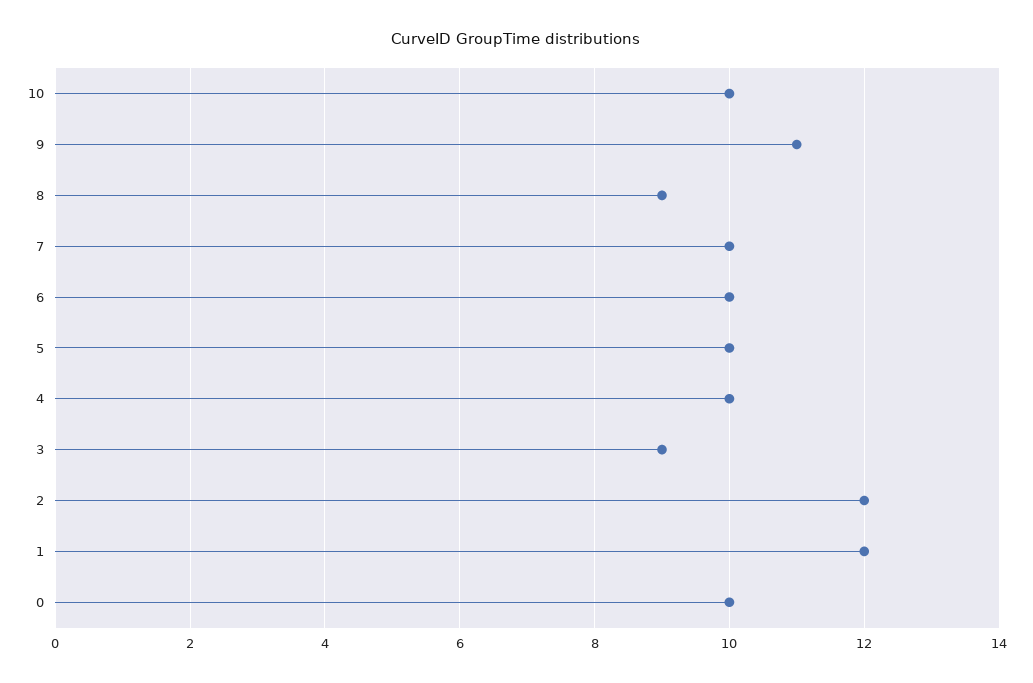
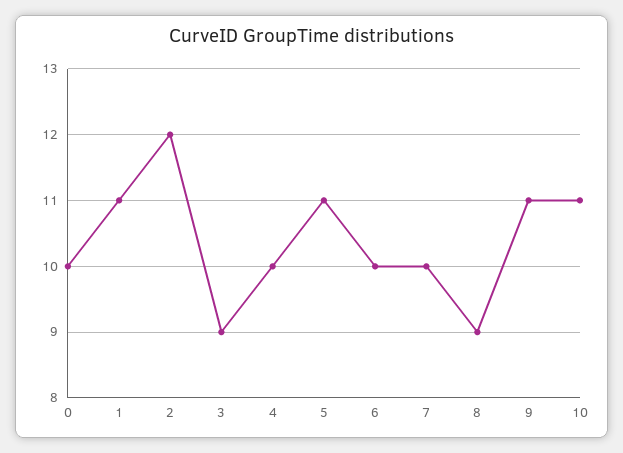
10: 10 -> 11
5: 10 -> 11
1: 12 -> 11

